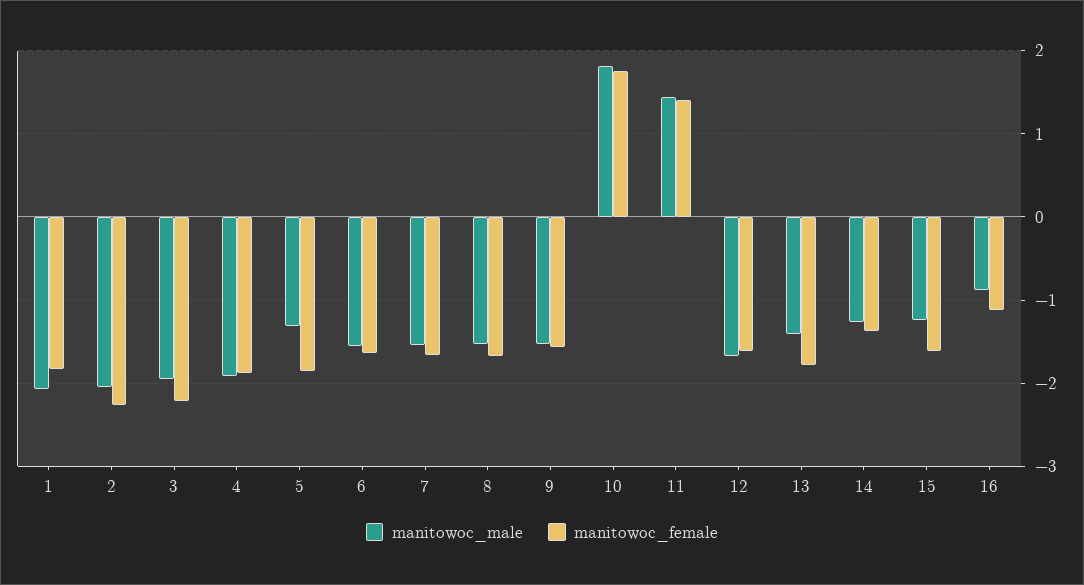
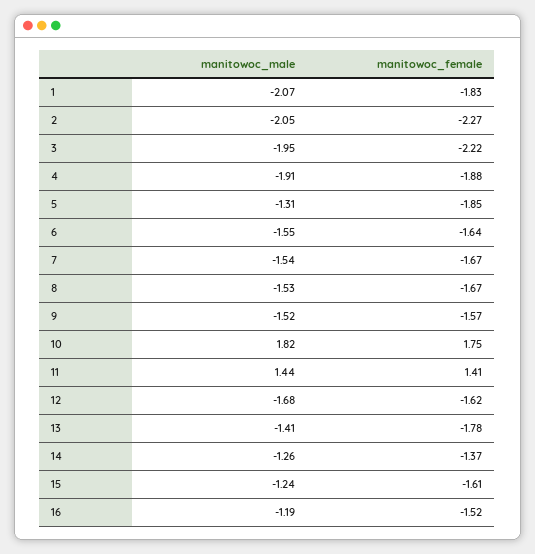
manitowoc_male, 16: -0.9 -> -1.19
manitowoc_female, 16: -1.1 -> -1.52

